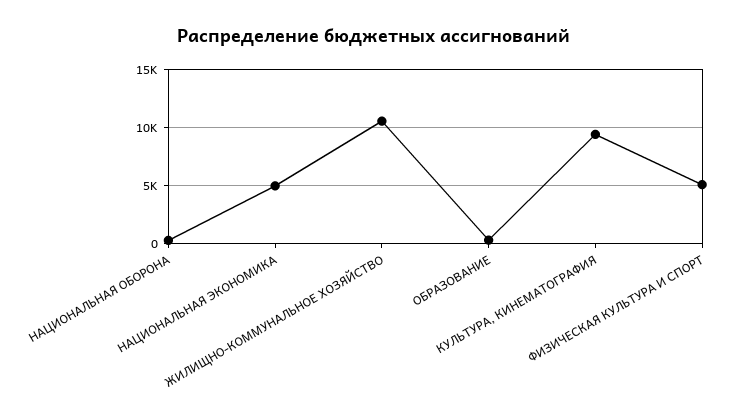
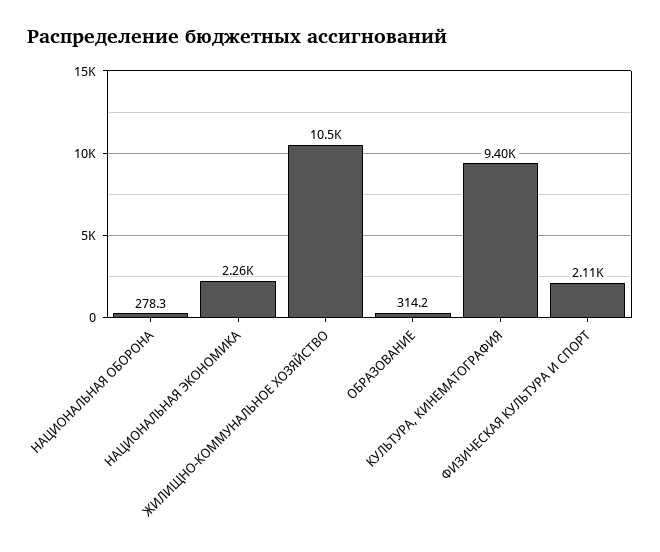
НАЦИОНАЛЬНАЯ ЭКОНОМИКА: 5000 -> 2260
ФИЗИЧЕСКАЯ КУЛЬТУРА И СПОРТ: 5000 -> 2110

